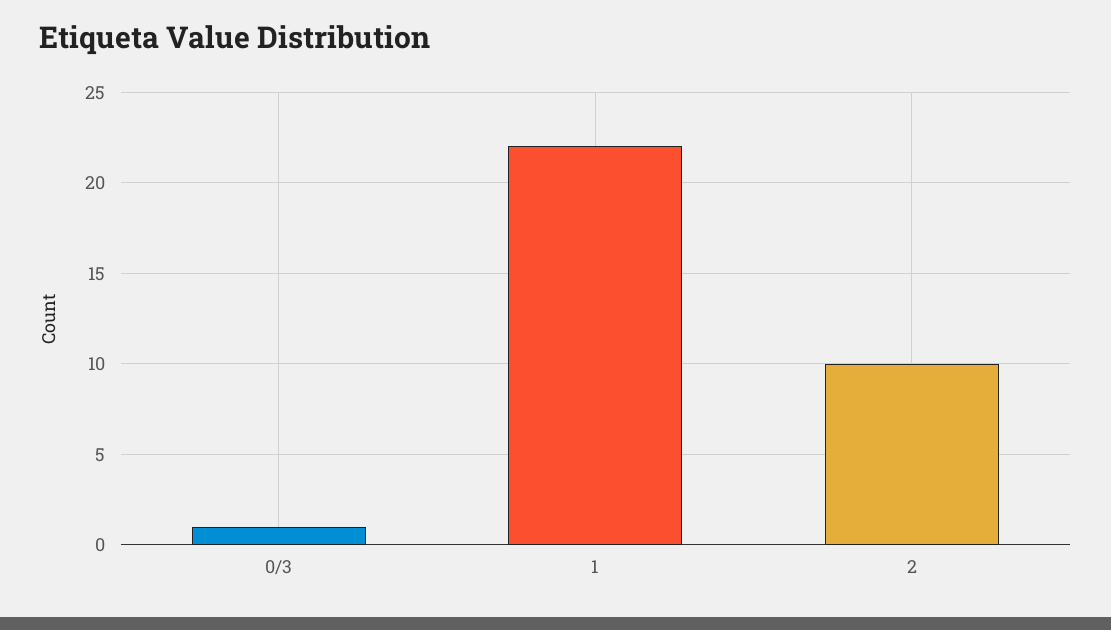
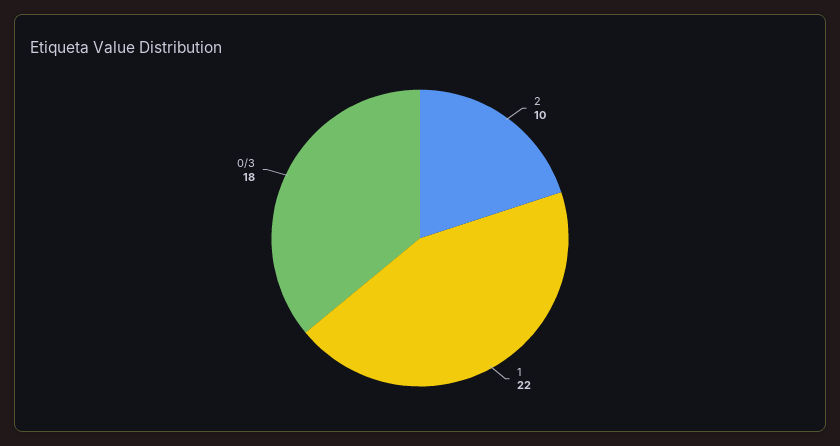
0/3: 1 -> 18

